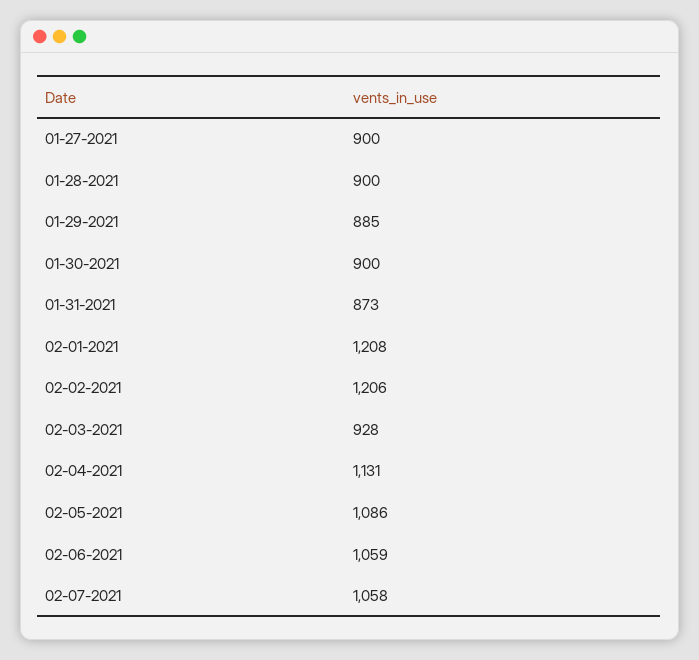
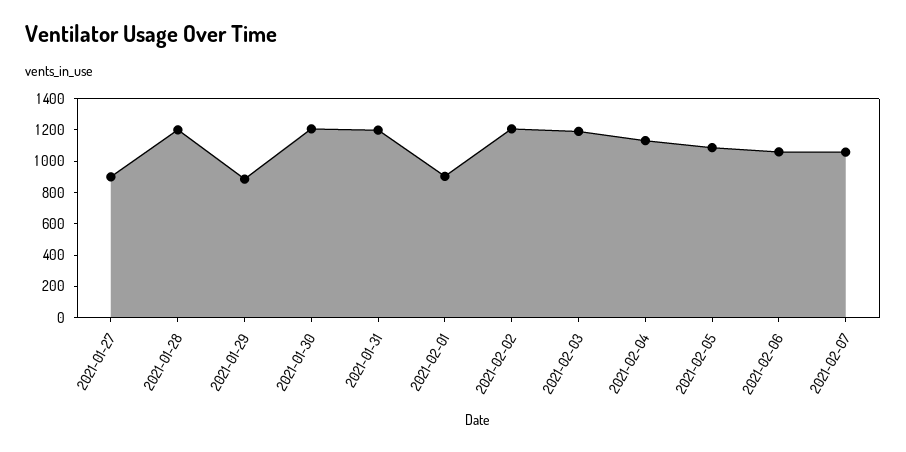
01-28-2021: 900 -> 1200
01-30-2021: 900 -> 1200
01-31-2021: 873 -> 1200
02-01-2021: 1208 -> 900
02-03-2021: 928 -> 1200

